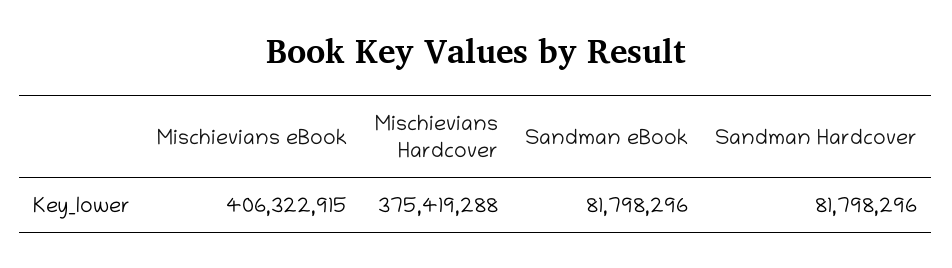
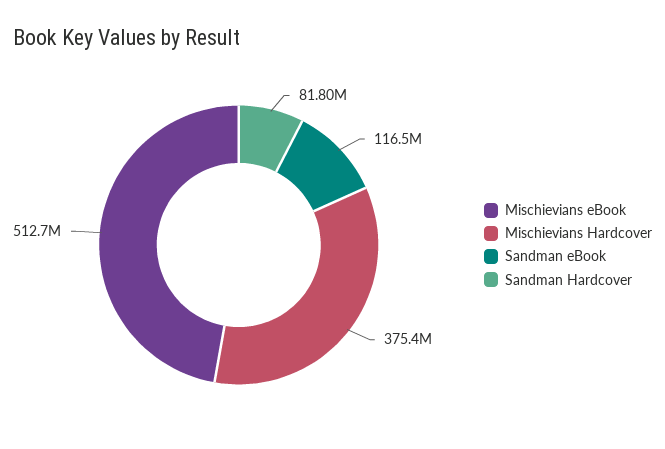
Mischievians eBook: 406322915 -> 512700000
Sandman eBook: 81798296 -> 116500000

